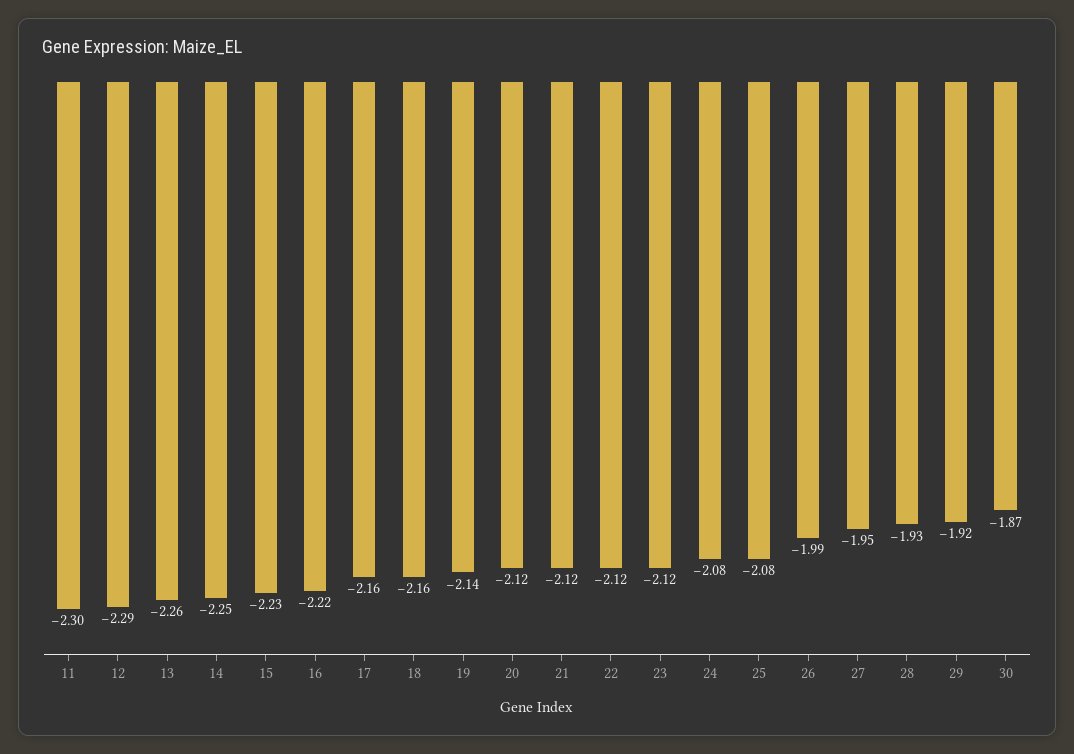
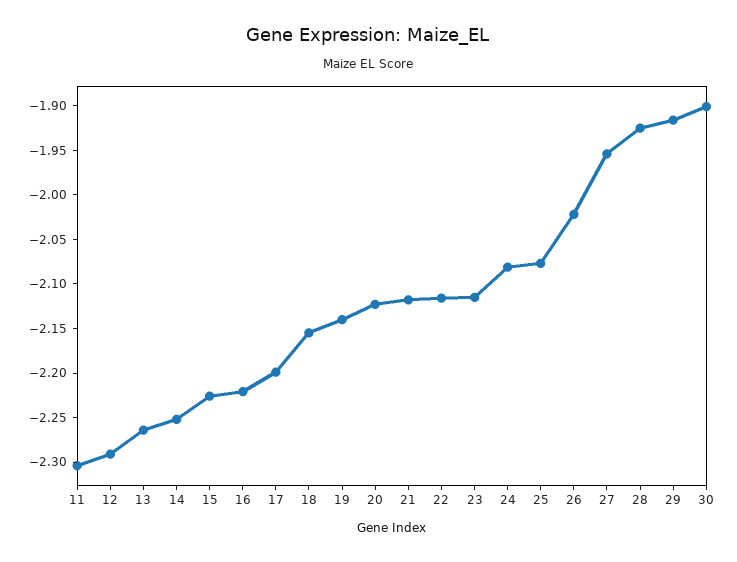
17: -2.16 -> -2.2
26: -1.99 -> -2.02
30: -1.87 -> -1.9

